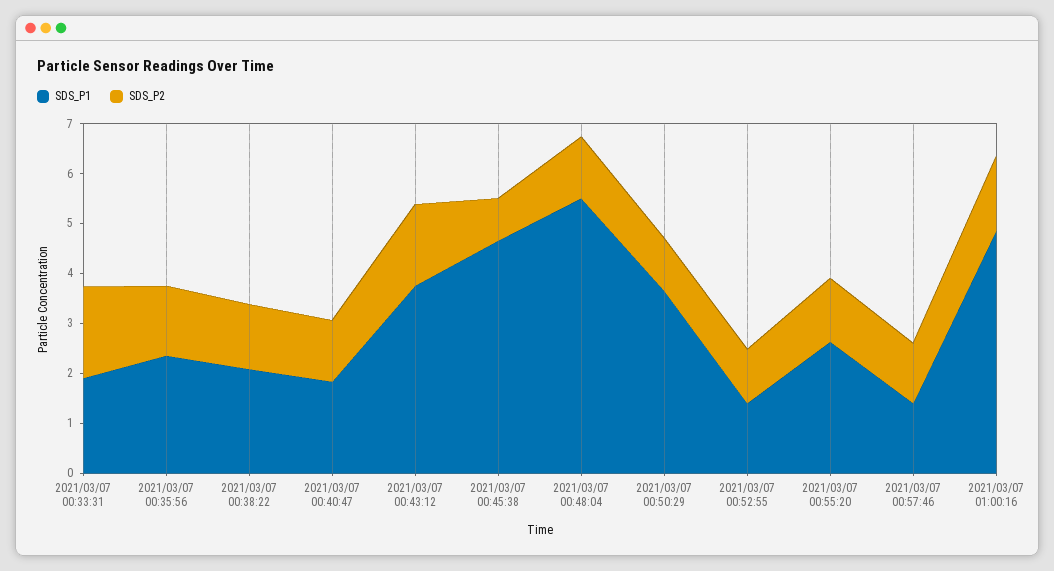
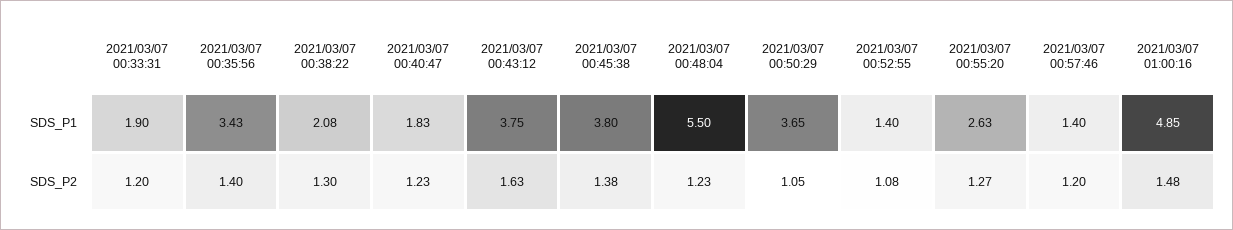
SDS_P2, 2021/03/07 00:33:31: 1.8 -> 1.2
SDS_P1, 2021/03/07 00:35:56: 2.4 -> 3.43
SDS_P1, 2021/03/07 00:45:38: 4.6 -> 3.8
SDS_P2, 2021/03/07 00:45:38: 0.8 -> 1.38

